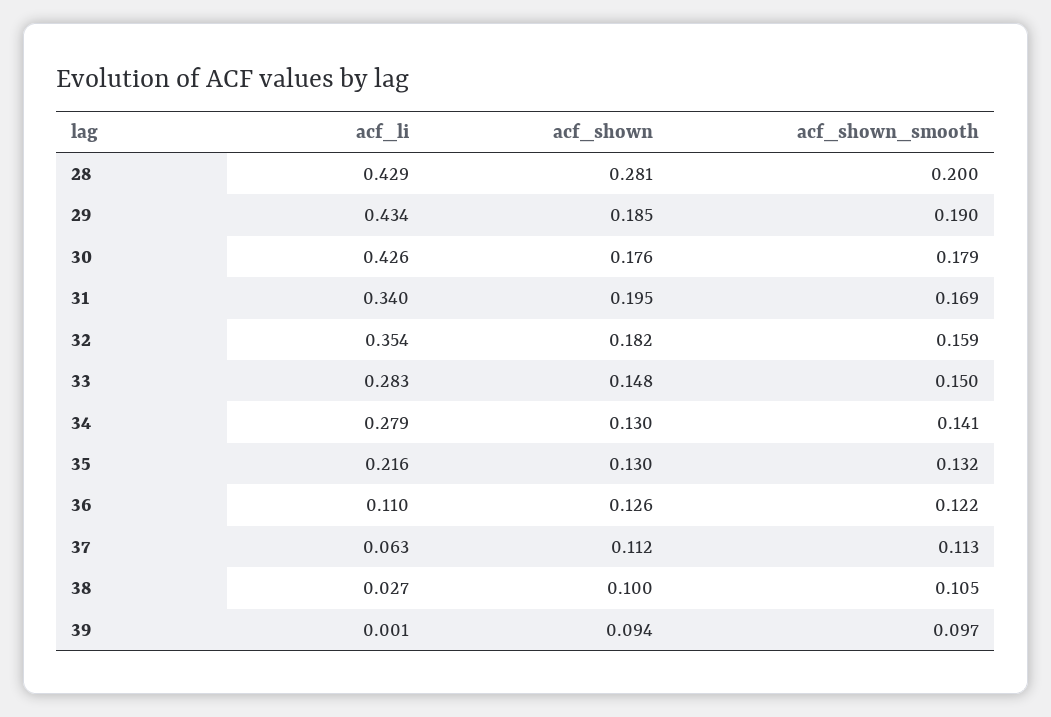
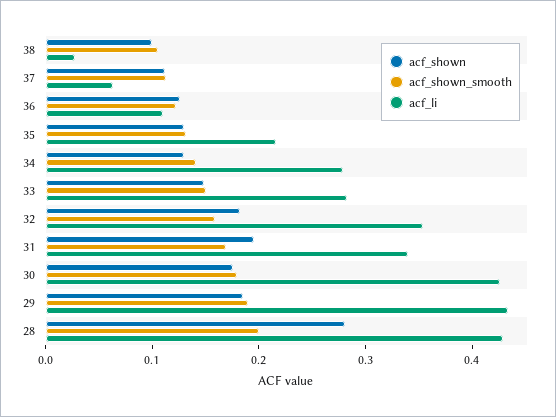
acf_li, 39: 0.001 -> none
acf_shown, 39: 0.094 -> none
acf_shown_smooth, 39: 0.097 -> none

